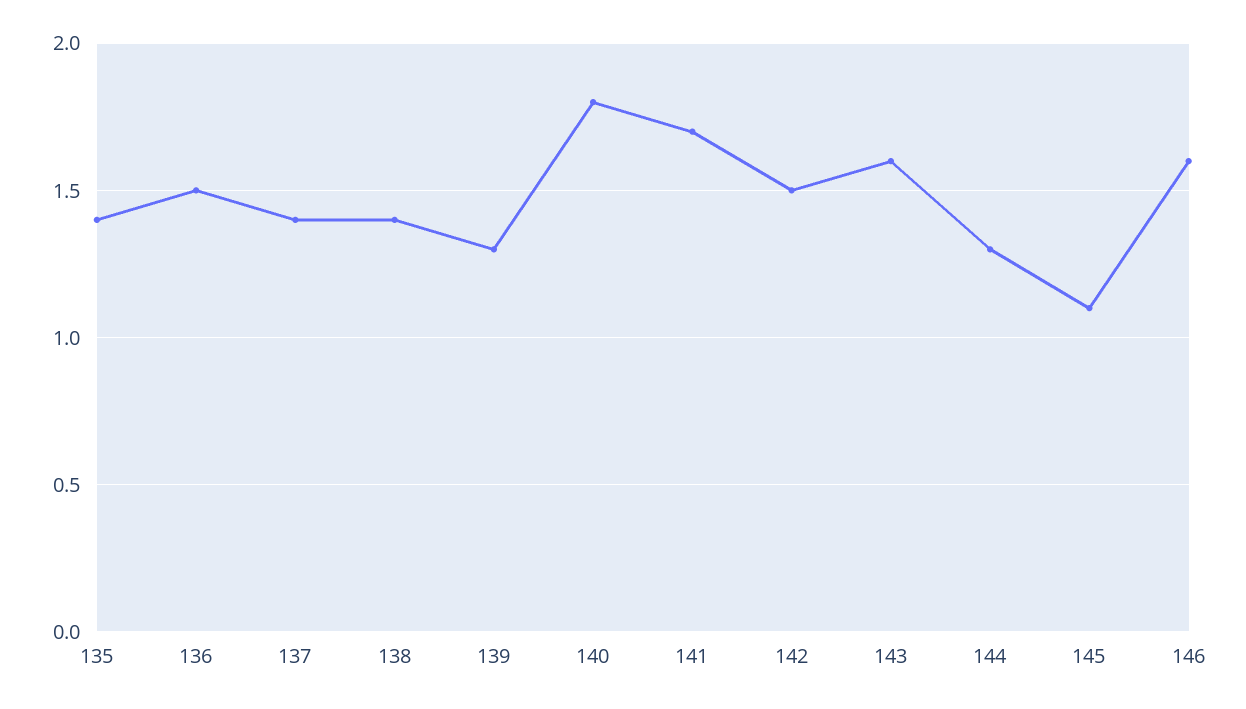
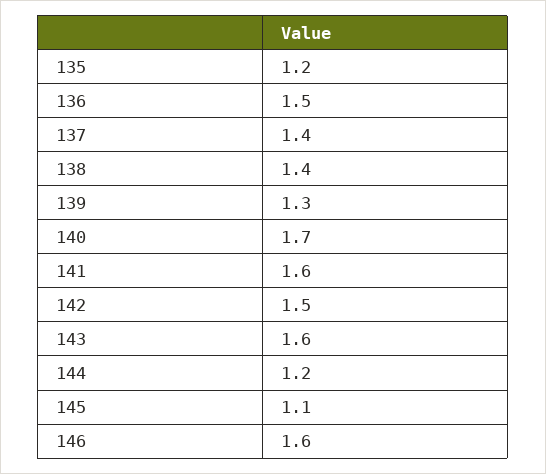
135: 1.4 -> 1.2
140: 1.8 -> 1.7
141: 1.7 -> 1.6
144: 1.3 -> 1.2

